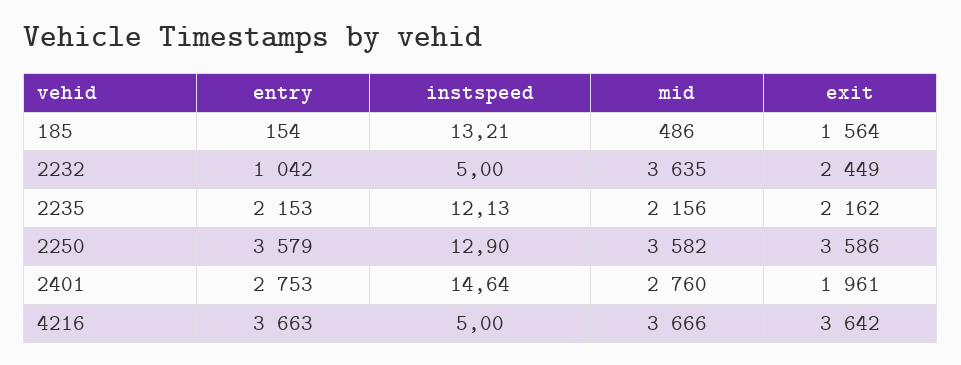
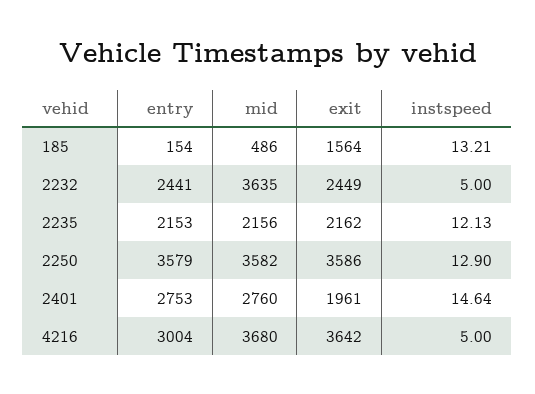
entry, 2232: 1042 -> 2441
entry, 4216: 3663 -> 3004
mid, 4216: 3666 -> 3680

